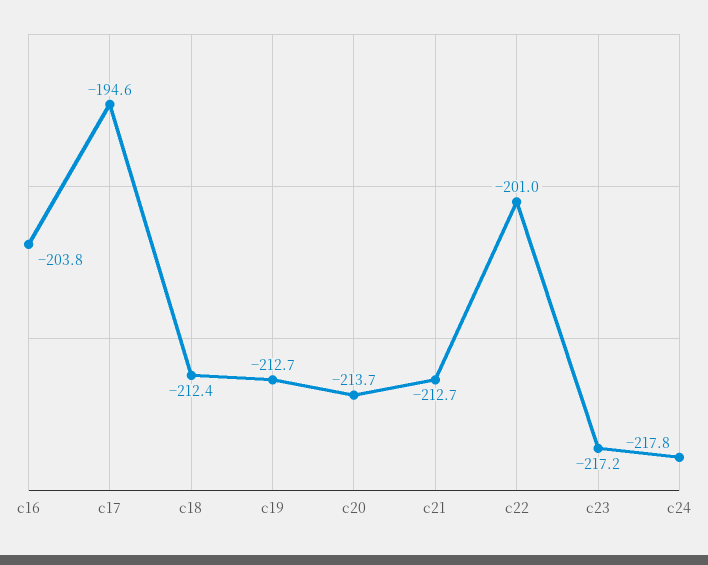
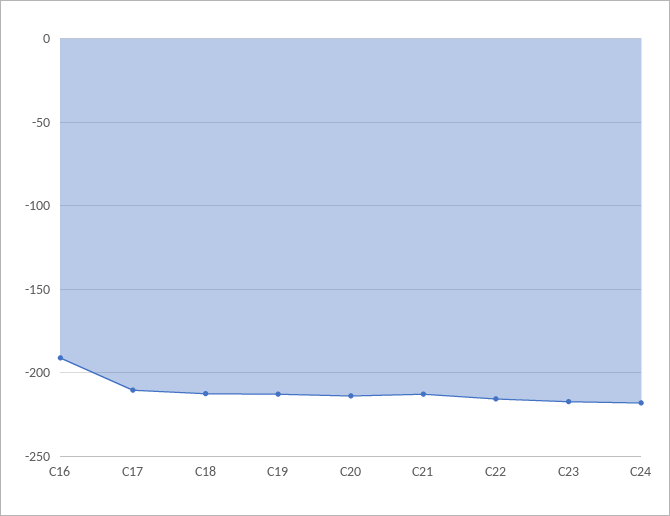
c16: -203.8 -> -190
c17: -194.6 -> -210
c22: -201 -> -215

